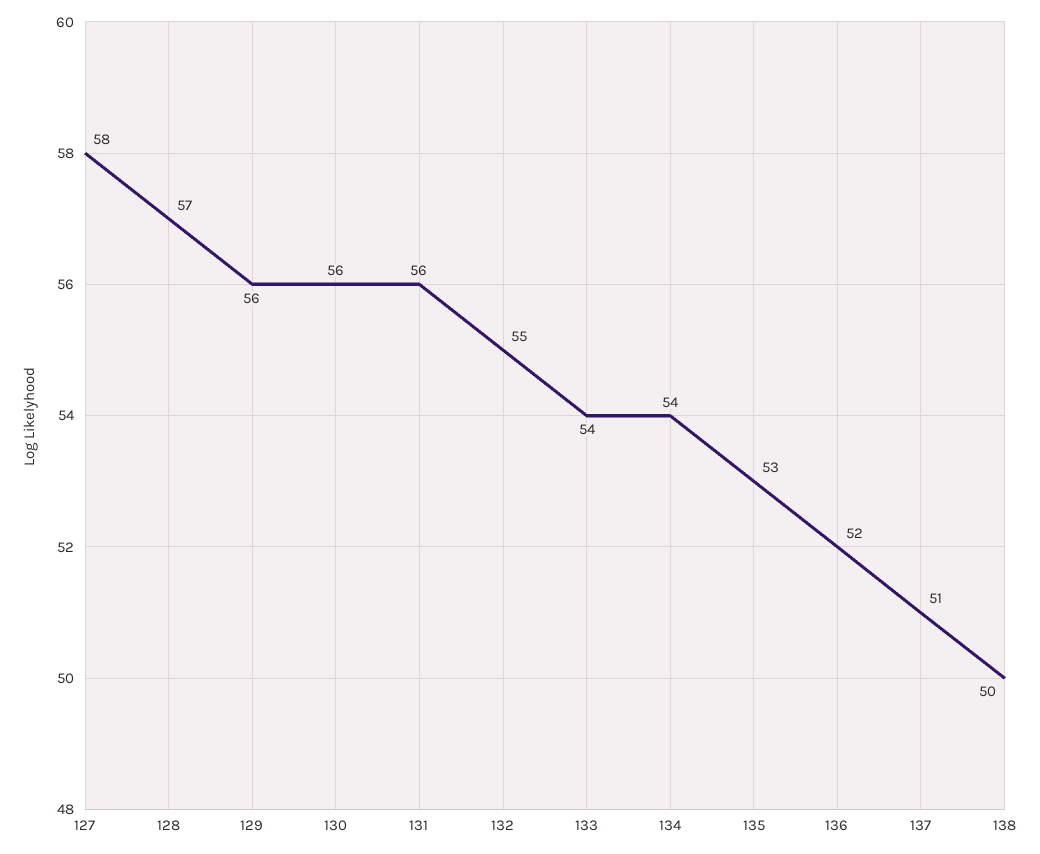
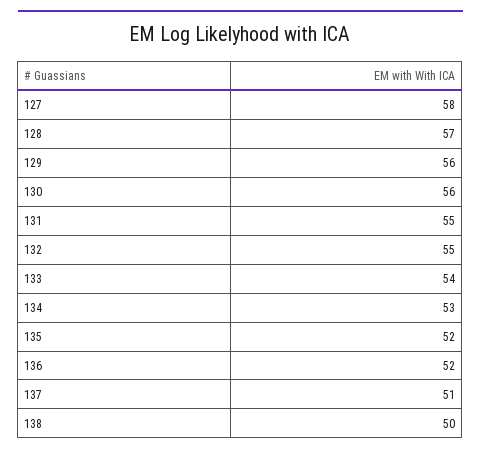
131: 56 -> 55
134: 54 -> 53
135: 53 -> 52

